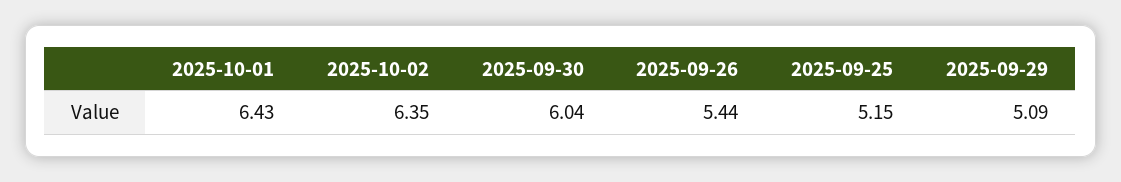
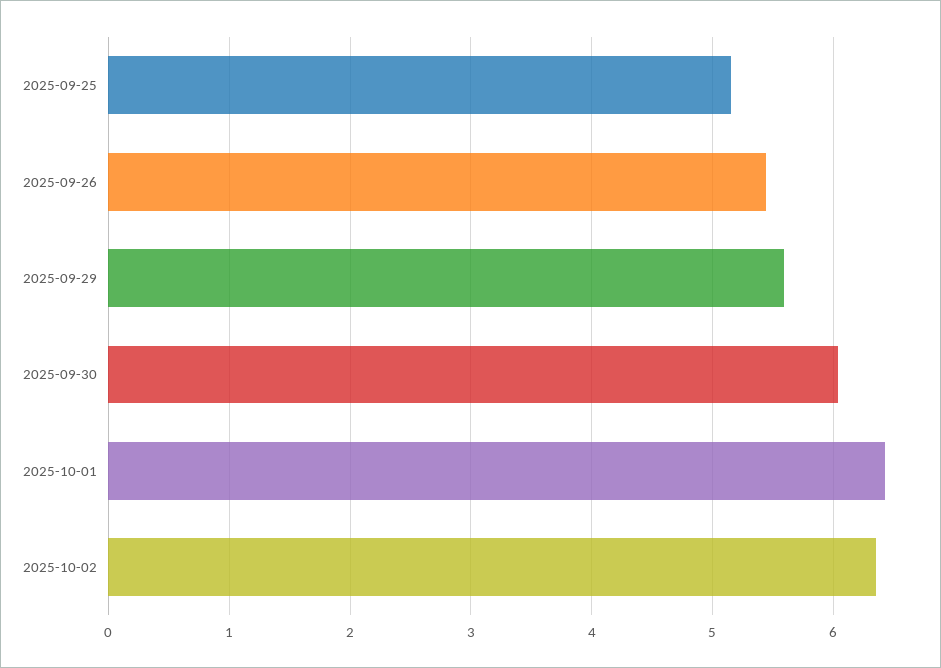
2025-09-29: 5.09 -> 5.6

